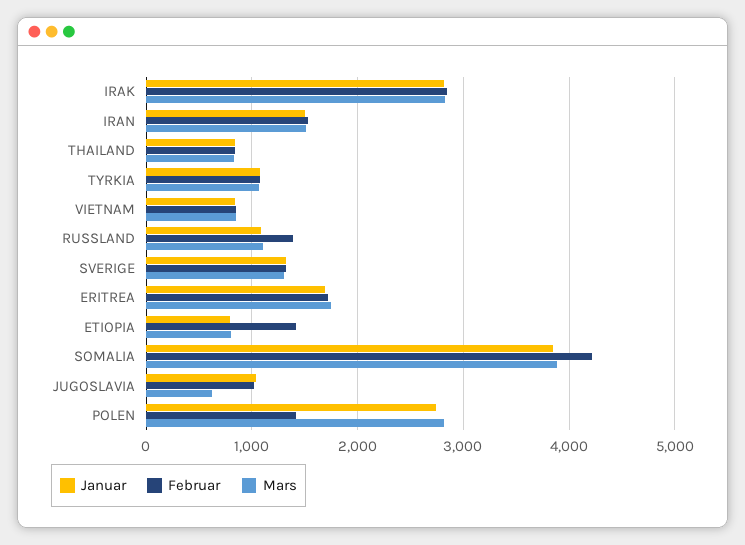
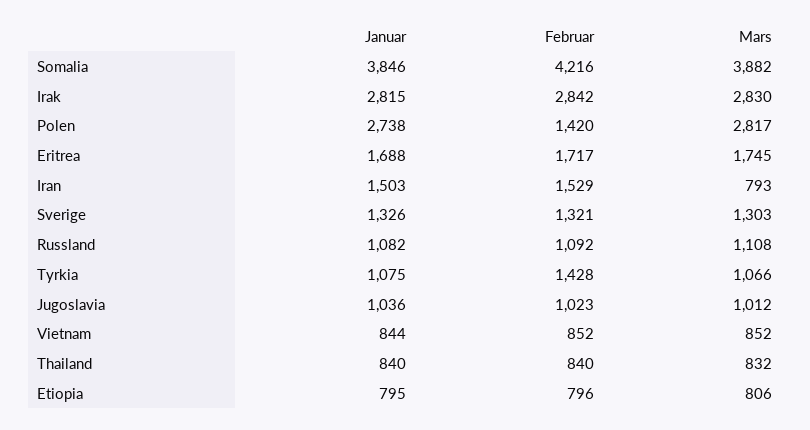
Mars, IRAN: 1500 -> 793
Februar, TYRKIA: 1100 -> 1428
Februar, RUSSLAND: 1400 -> 1092
Februar, ETIOPIA: 1400 -> 796
Mars, JUGOSLAVIA: 600 -> 1012

